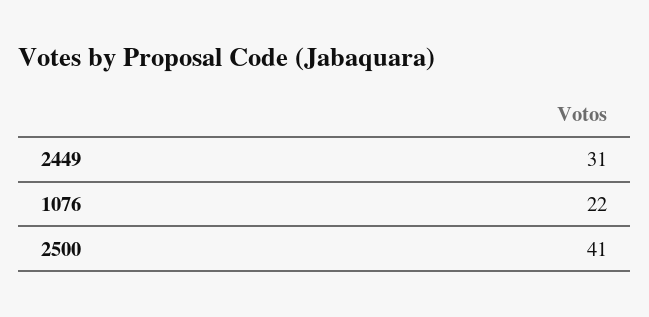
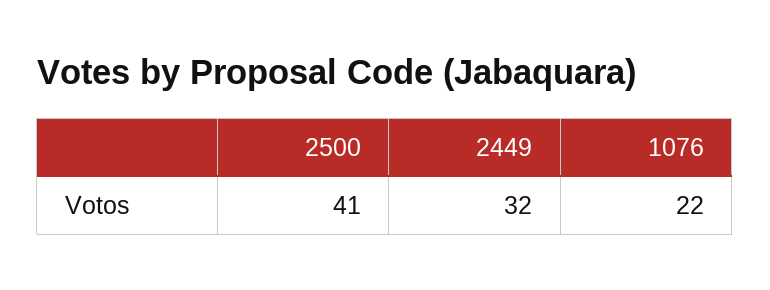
2449: 31 -> 32

